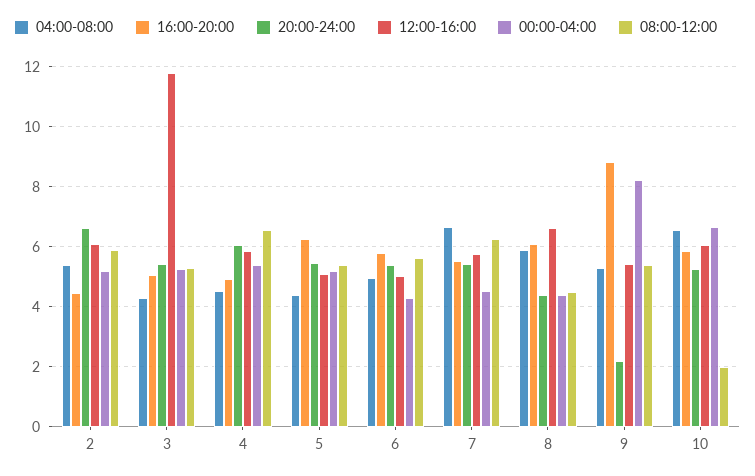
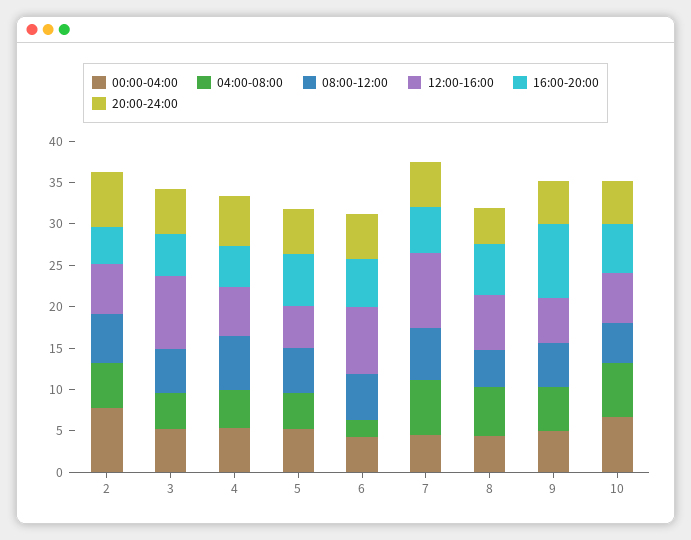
00:00-04:00, 2: 5.25 -> 8
12:00-16:00, 3: 11.75 -> 9
04:00-08:00, 6: 5 -> 2
12:00-16:00, 6: 5 -> 8
12:00-16:00, 7: 5.75 -> 9
20:00-24:00, 9: 2.25 -> 5
00:00-04:00, 9: 8.25 -> 5
08:00-12:00, 10: 2 -> 5

